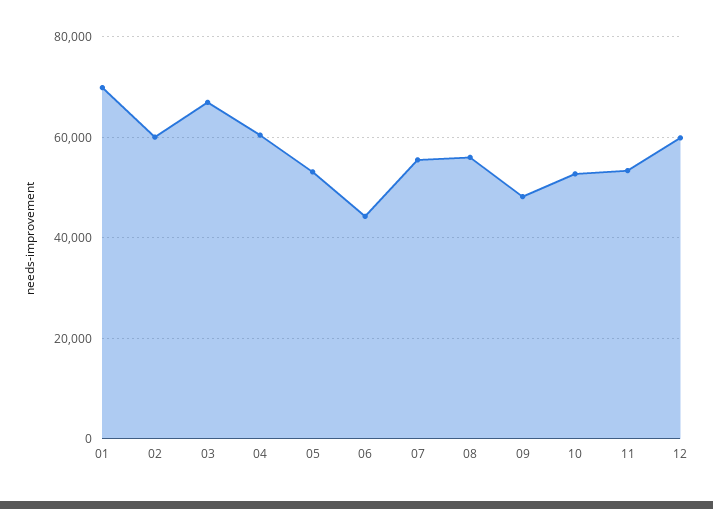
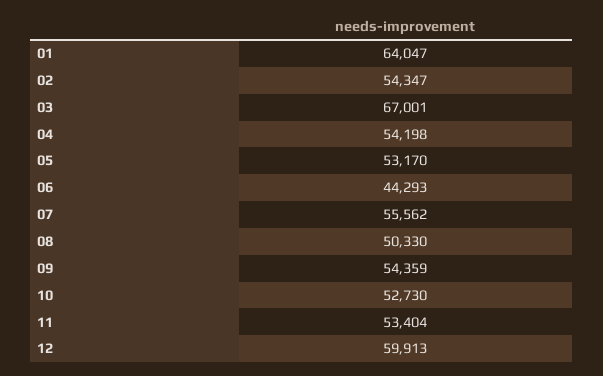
01: 70000 -> 64047
02: 60000 -> 54347
04: 60000 -> 54198
08: 56000 -> 50330
09: 48000 -> 54359

